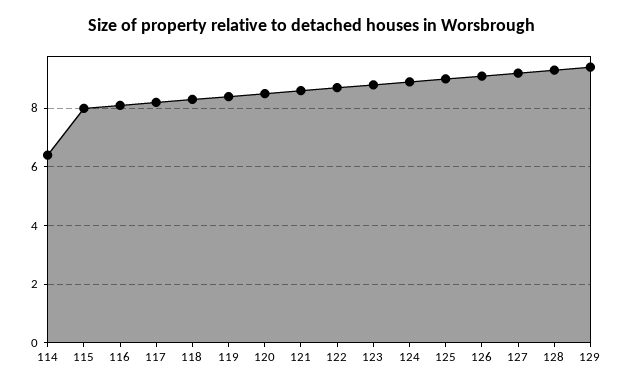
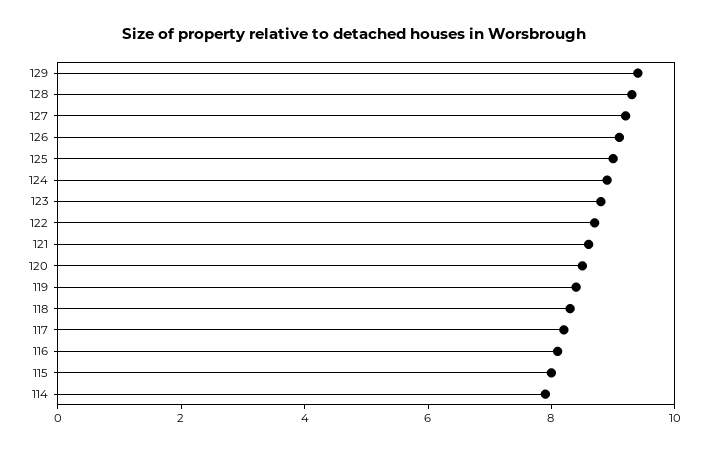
114: 6.5 -> 8

